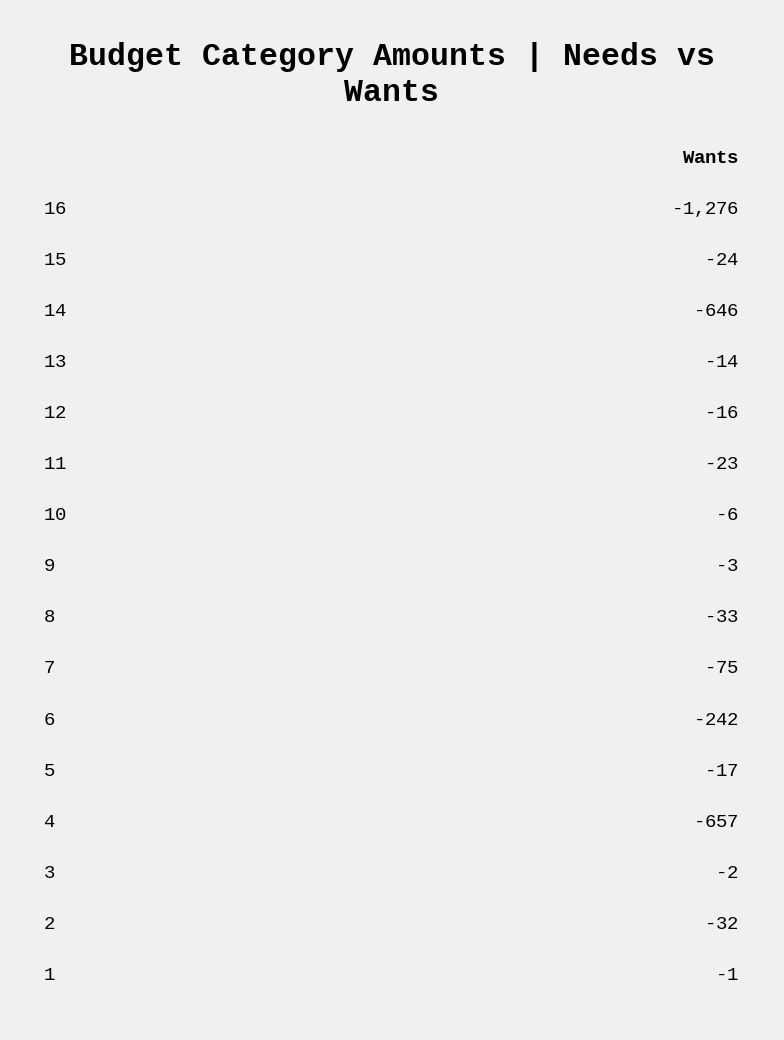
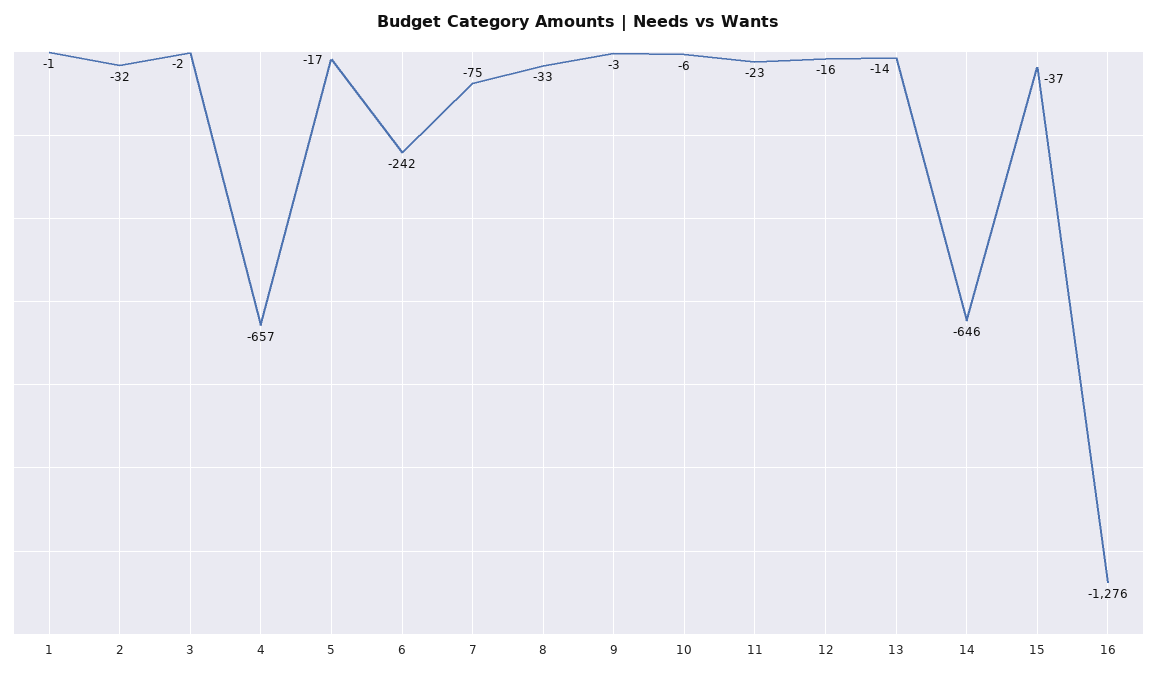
15: -24 -> -37

